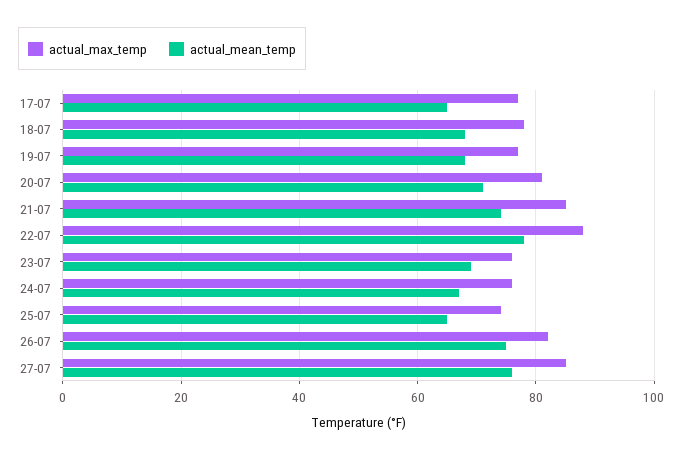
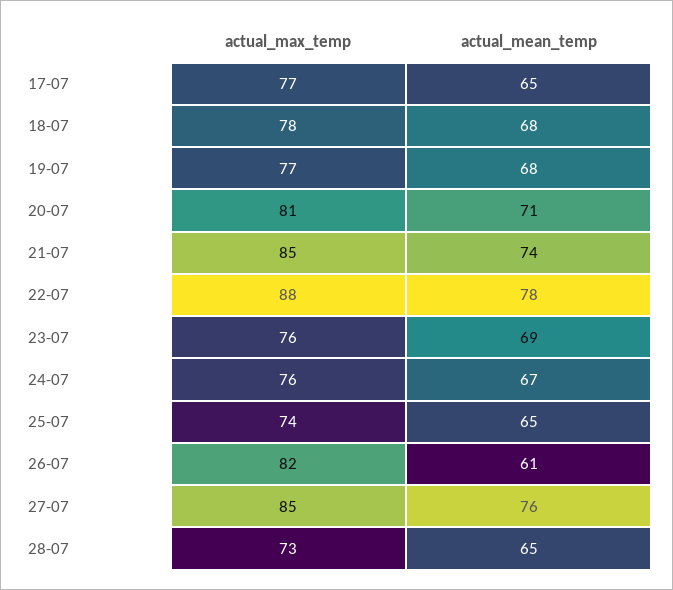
actual_mean_temp, 26-07: 75 -> 61
actual_max_temp, 28-07: none -> 73
actual_mean_temp, 28-07: none -> 65

